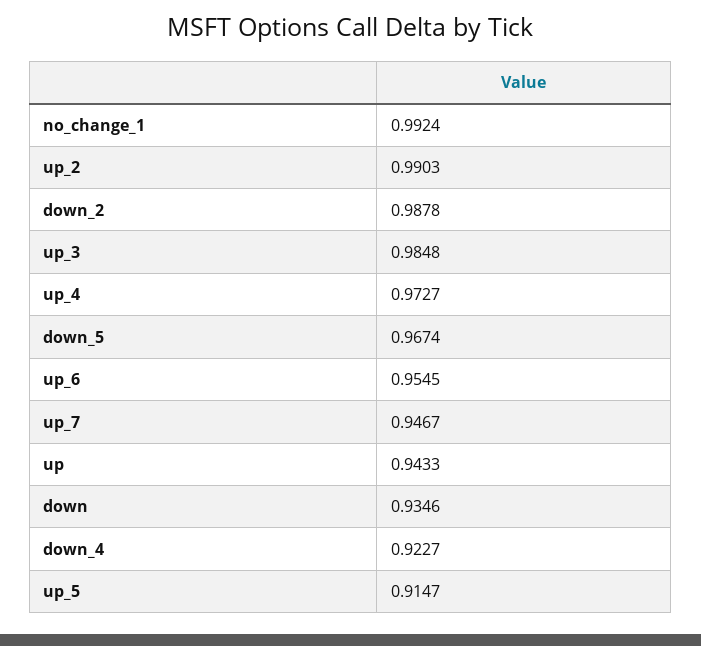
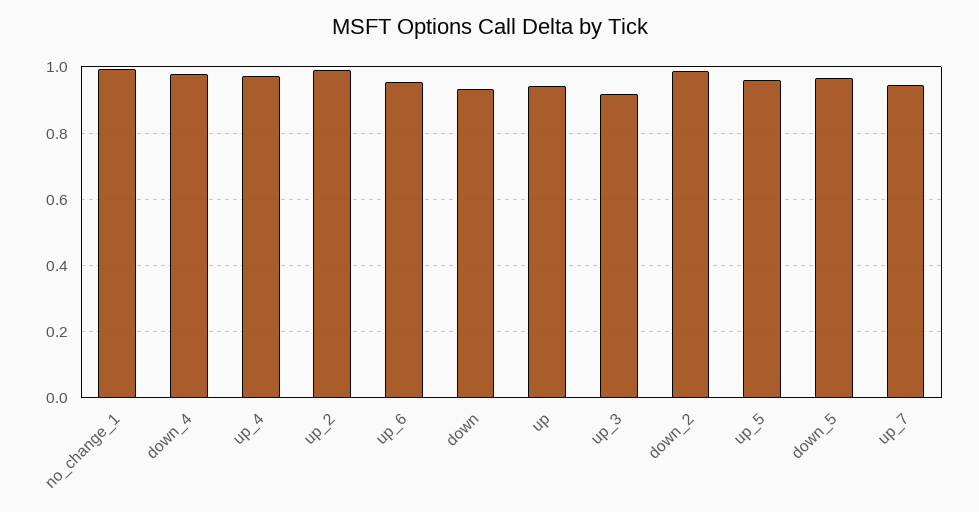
up_3: 0.9848 -> 0.92
down_4: 0.9227 -> 0.98
up_5: 0.9147 -> 0.96

